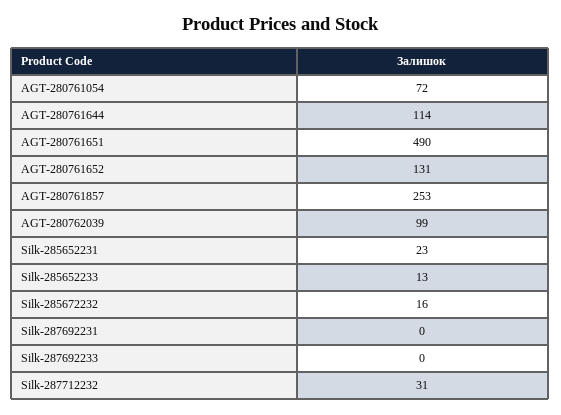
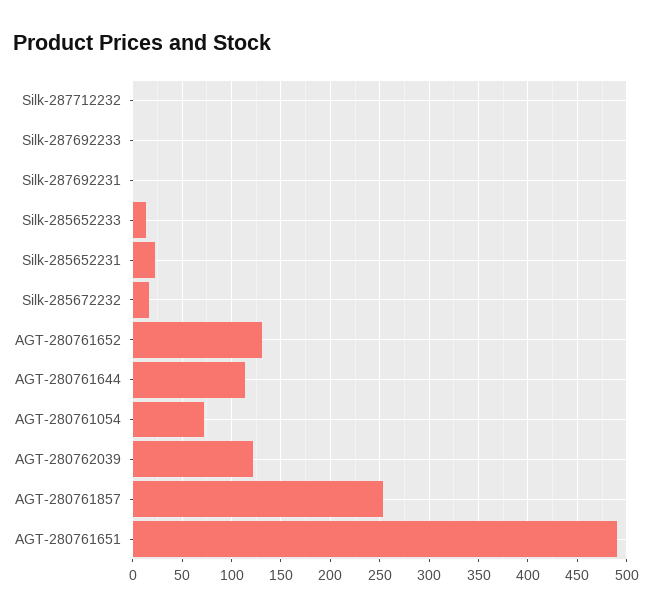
AGT-280762039: 99 -> 120
Silk-287712232: 31 -> 0

